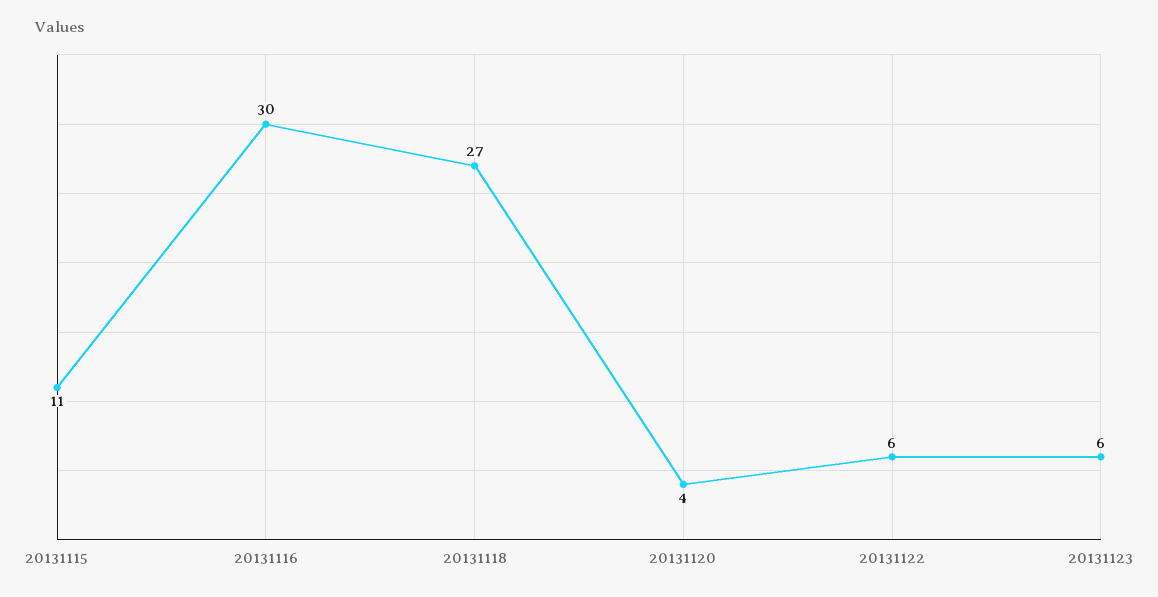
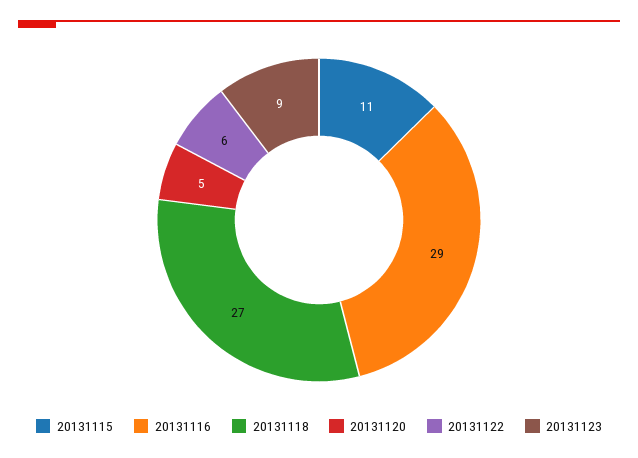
20131116: 30 -> 29
20131120: 4 -> 5
20131123: 6 -> 9

